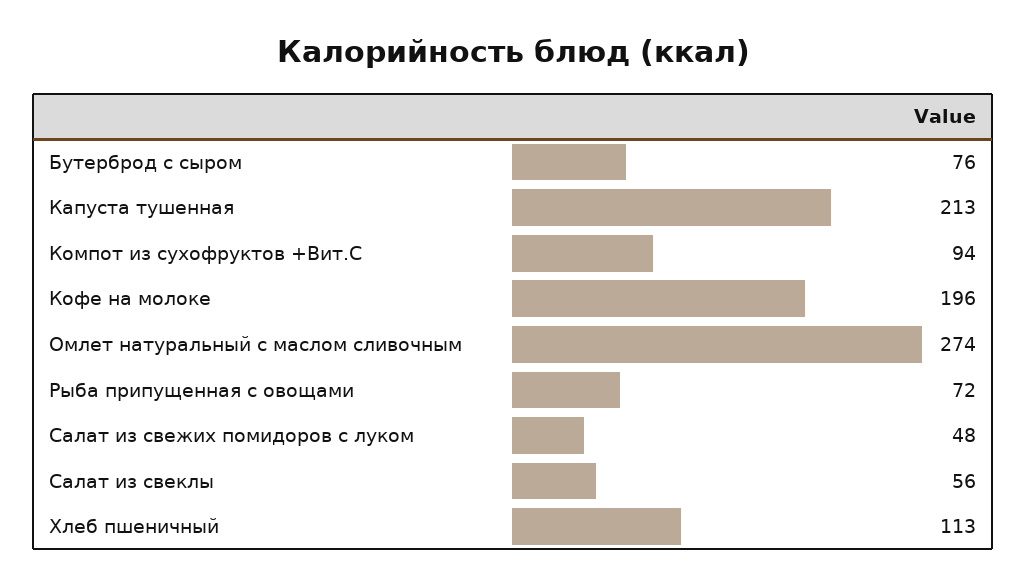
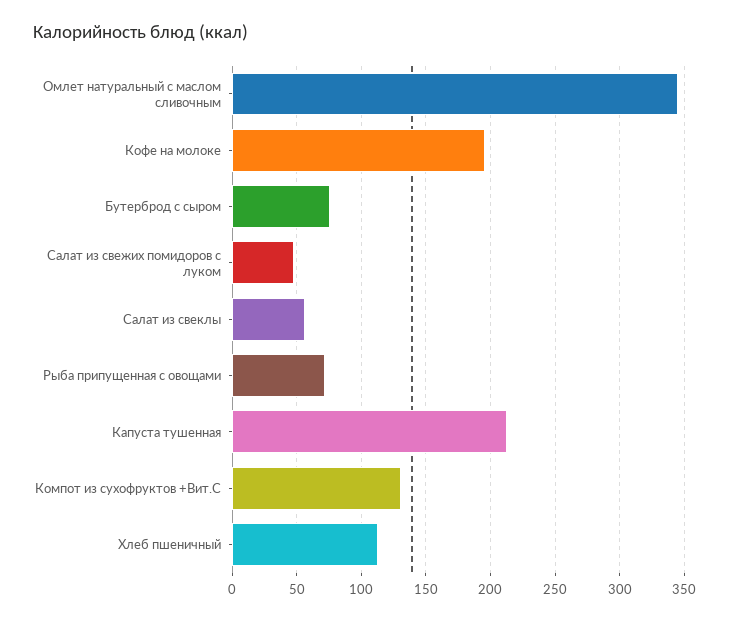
Компот из сухофруктов +Вит.С: 94 -> 130
Омлет натуральный с маслом сливочным: 274 -> 345

